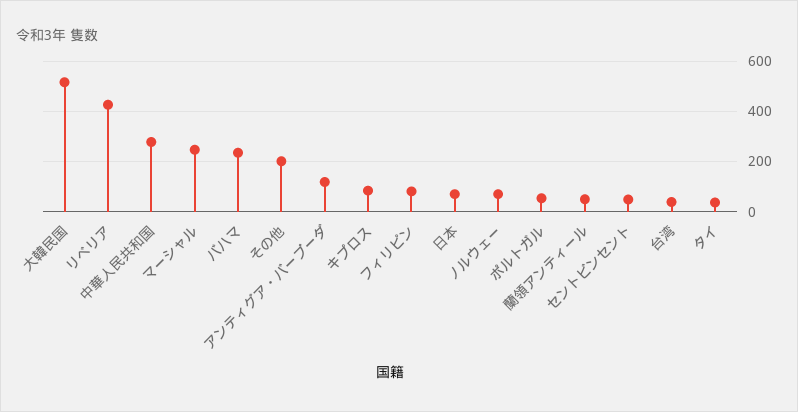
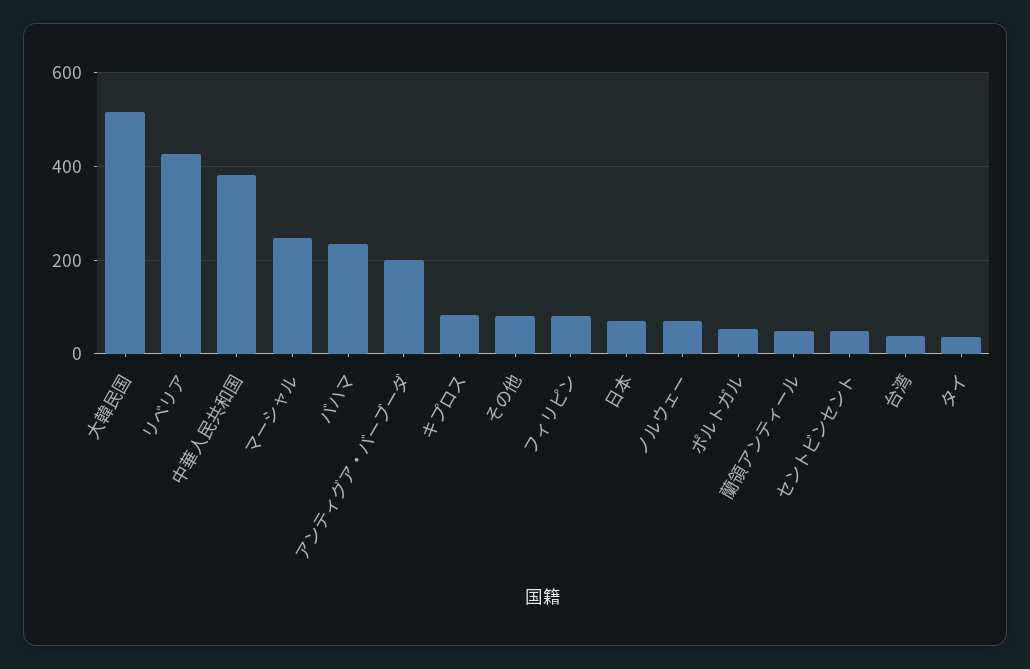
中華人民共和国: 275 -> 380
その他: 200 -> 80
アンティグア・バーブーダ: 125 -> 200

